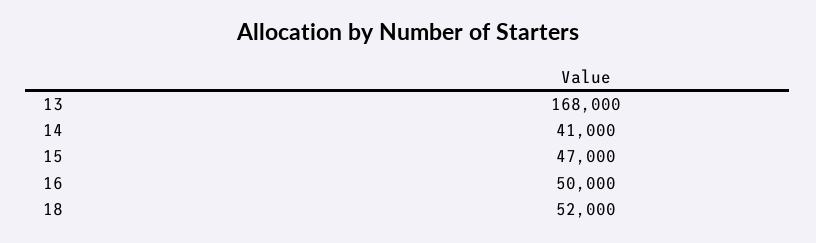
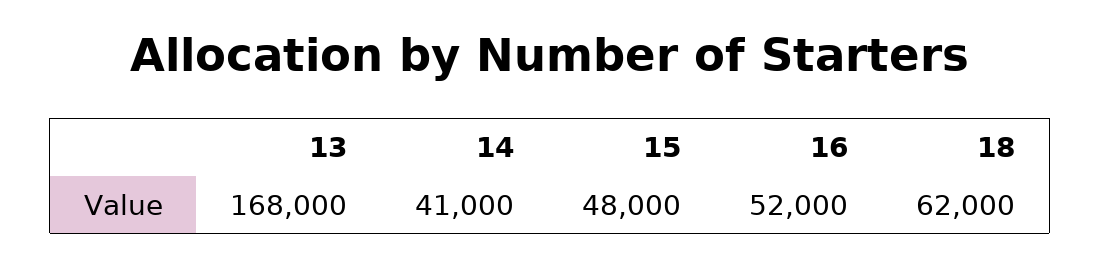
15: 47000 -> 48000
16: 50000 -> 52000
18: 52000 -> 62000

